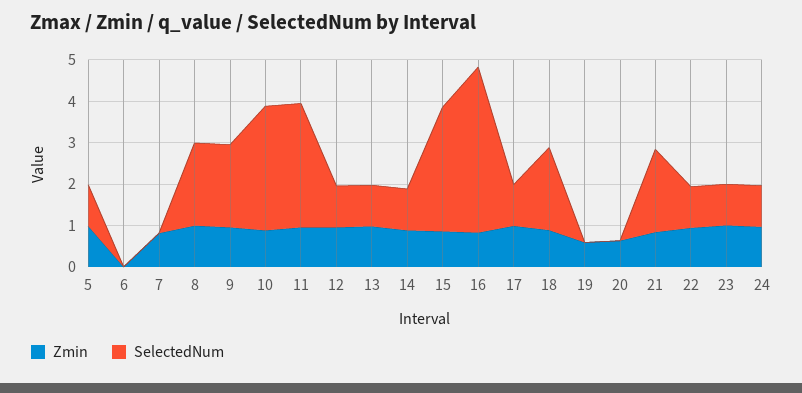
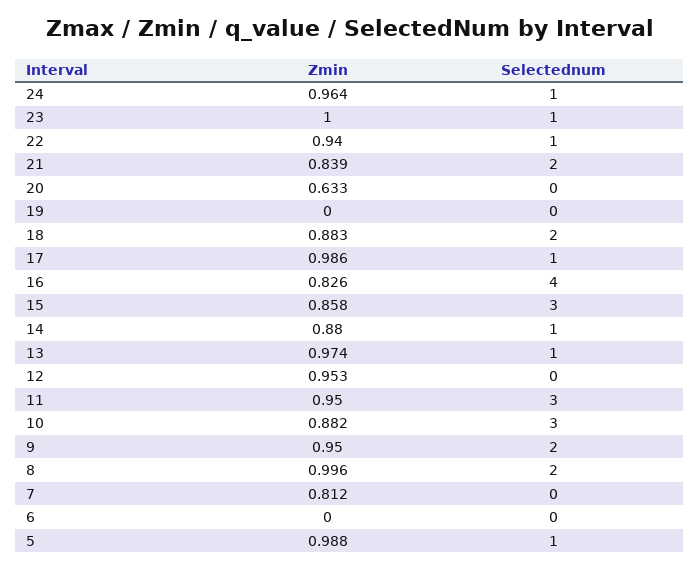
SelectedNum, 12: 1 -> 0
Zmin, 19: 0.6 -> 0

